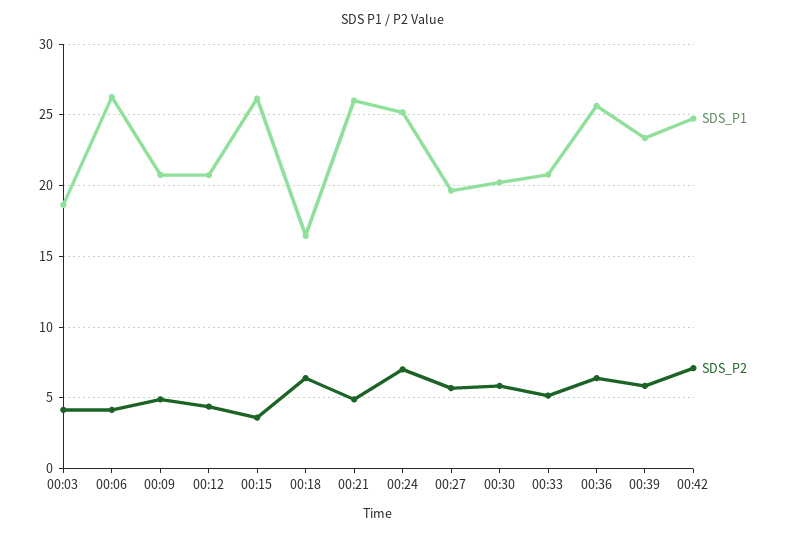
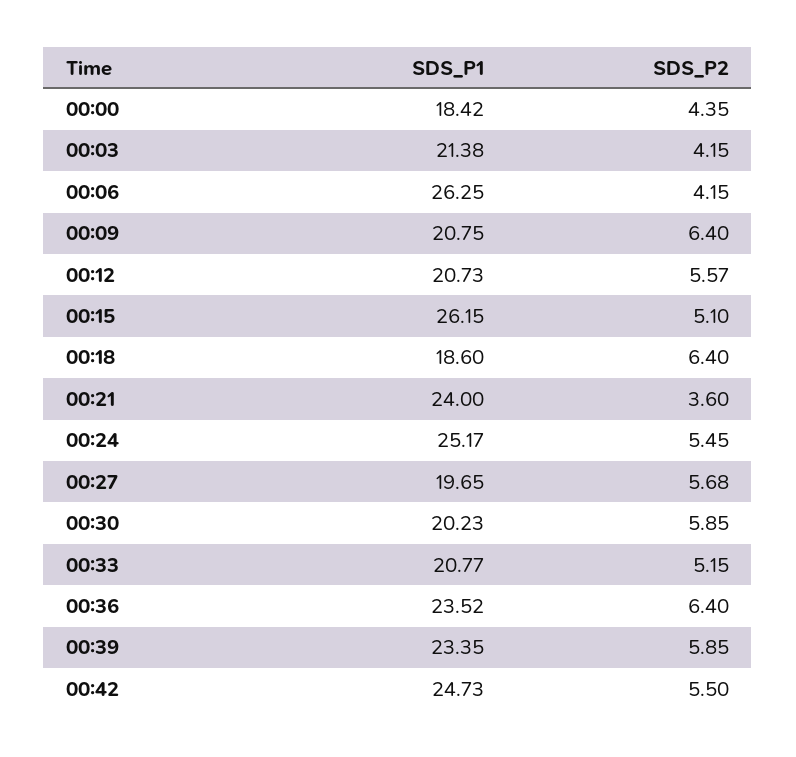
SDS_P1, 00:03: 18.5 -> 21.38
SDS_P2, 00:09: 5 -> 6.4
SDS_P2, 00:12: 4.5 -> 5.57
SDS_P2, 00:15: 3.5 -> 5.1
SDS_P1, 00:18: 16.5 -> 18.6
SDS_P1, 00:21: 26 -> 24
SDS_P2, 00:21: 5 -> 3.6
SDS_P2, 00:24: 7 -> 5.45
SDS_P1, 00:36: 25.5 -> 23.52
SDS_P2, 00:42: 7 -> 5.5
SDS_P1, 00:00: none -> 18.42
SDS_P2, 00:00: none -> 4.35

